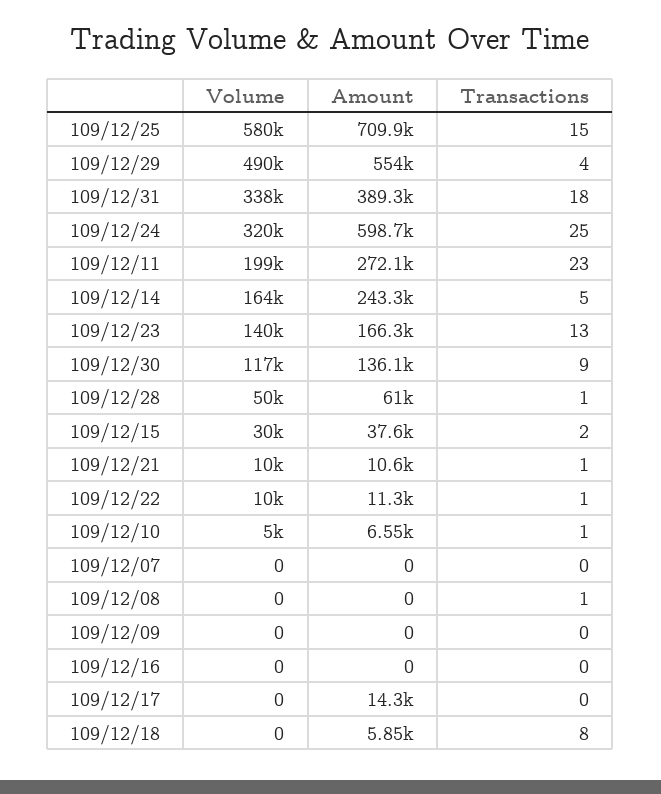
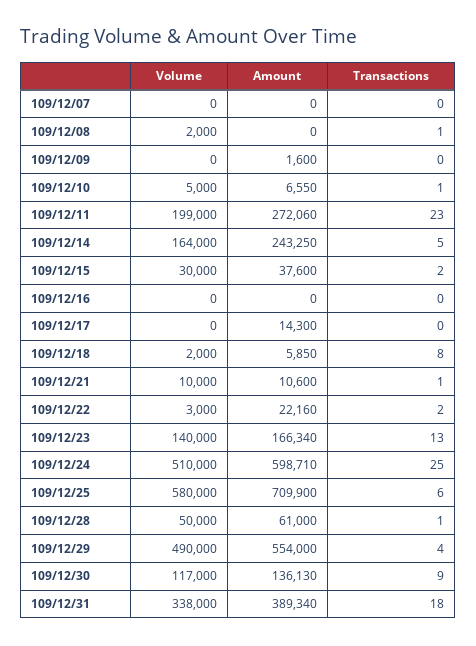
Transactions, 109/12/25: 15 -> 6
Volume, 109/12/24: 320000 -> 510000
Volume, 109/12/22: 10000 -> 3000
Amount, 109/12/22: 11300 -> 22160
Transactions, 109/12/22: 1 -> 2
Volume, 109/12/08: 0 -> 2000
Amount, 109/12/09: 0 -> 1600
Volume, 109/12/18: 0 -> 2000

